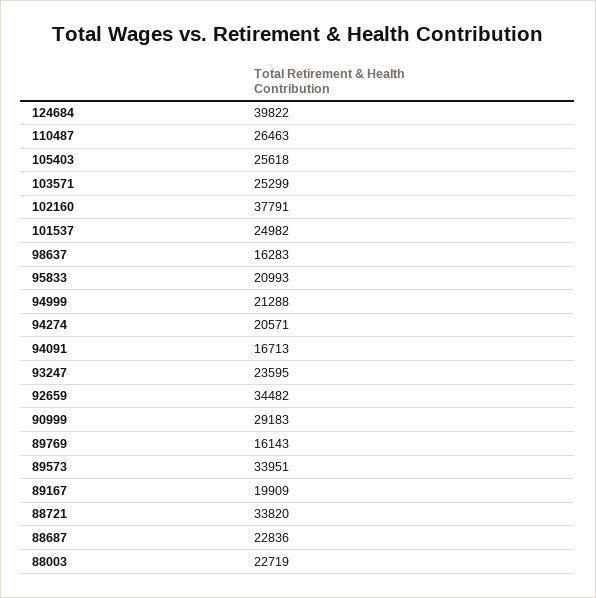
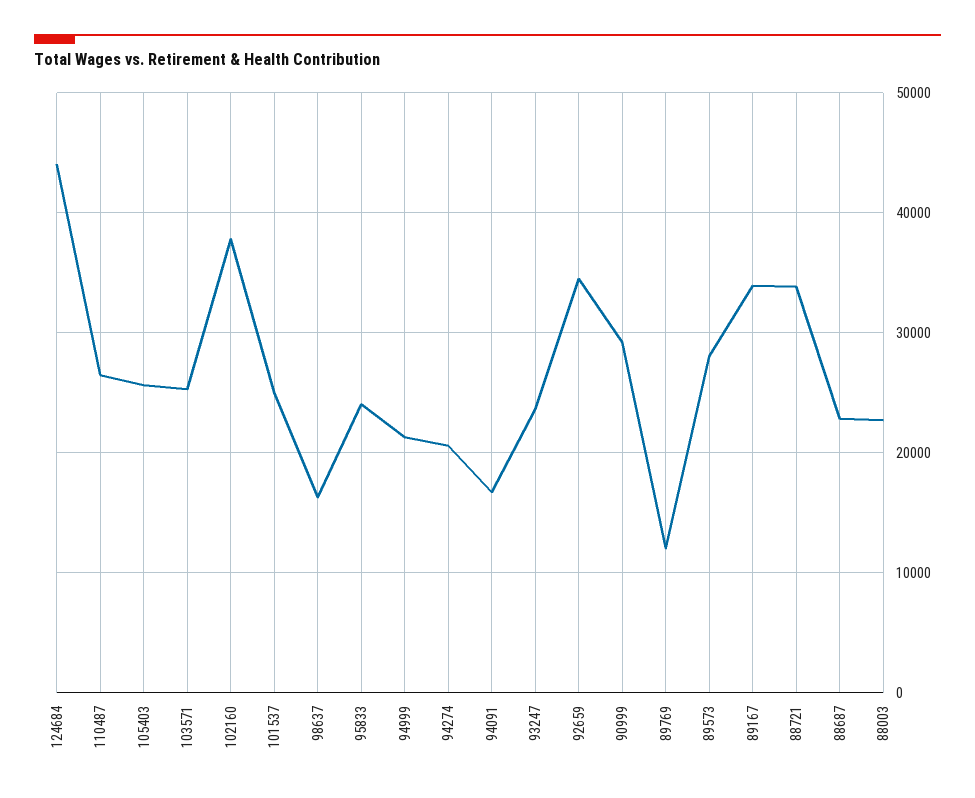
124684: 39822 -> 44000
95833: 20993 -> 24000
89769: 16143 -> 12000
89573: 33951 -> 28000
89167: 19909 -> 34000

